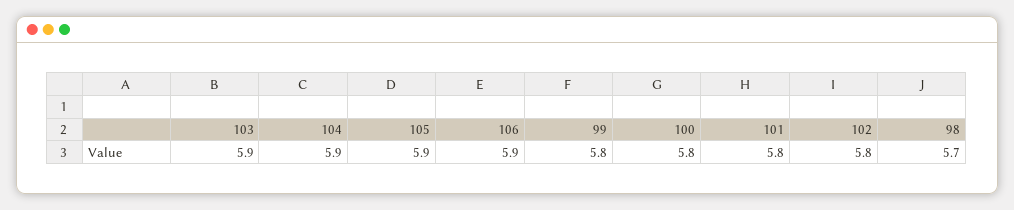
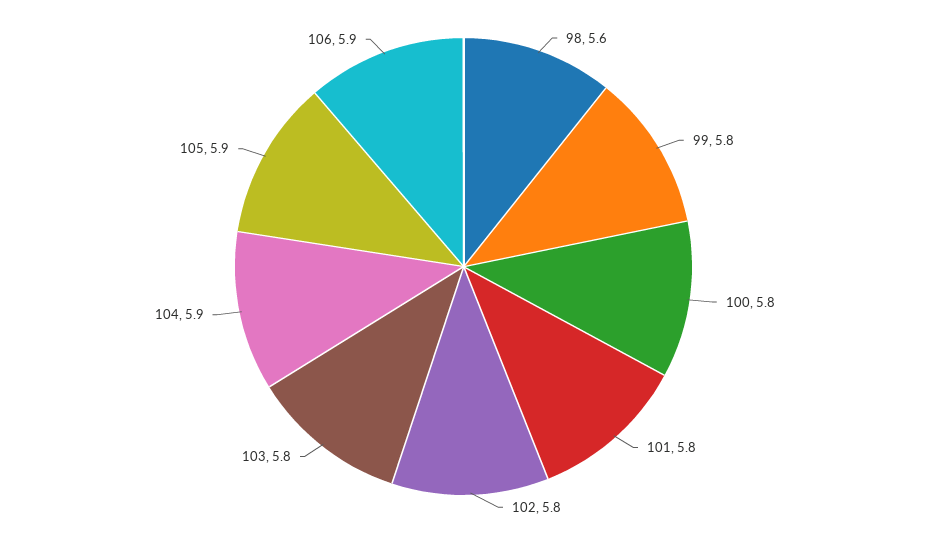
103: 5.9 -> 5.8
98: 5.7 -> 5.6

